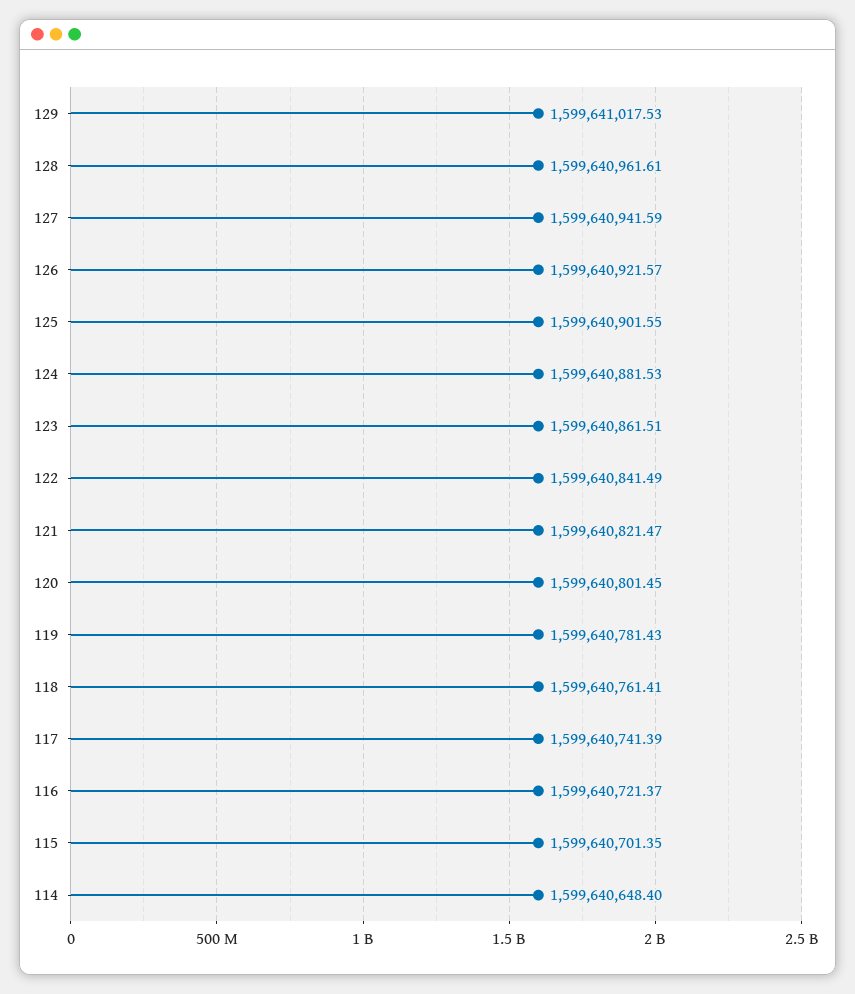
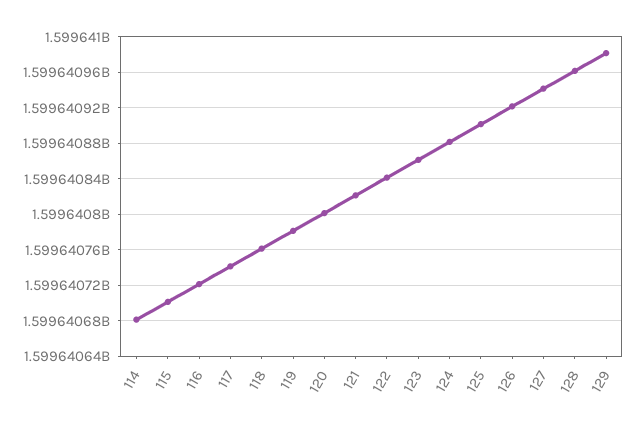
129: 1599641017.53 -> 1599640980
114: 1599640648.4 -> 1599640680

